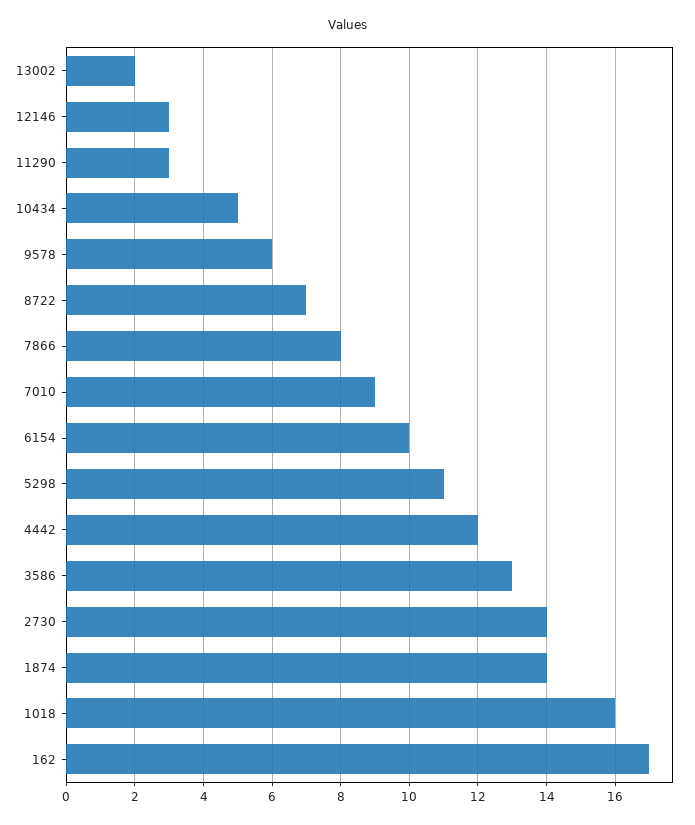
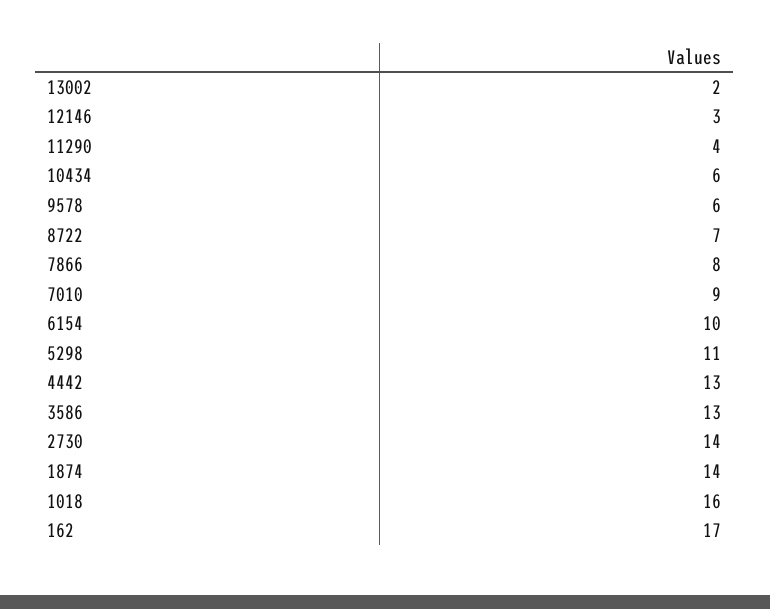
11290: 3 -> 4
10434: 5 -> 6
4442: 12 -> 13

